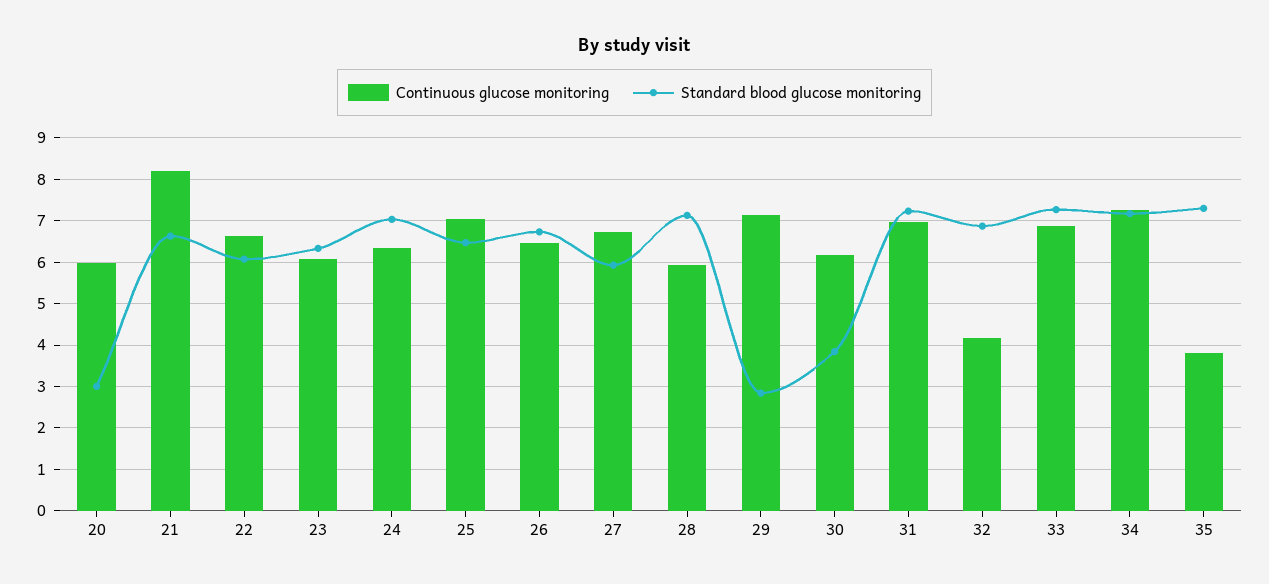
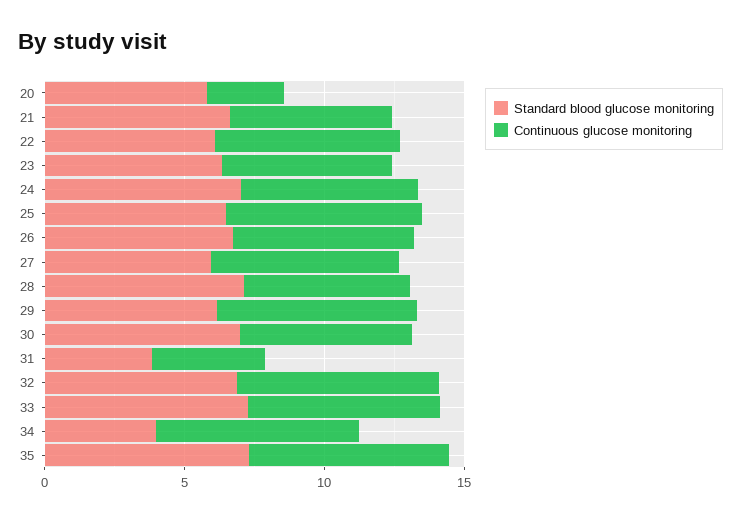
Continuous glucose monitoring, 20: 6 -> 3
Standard blood glucose monitoring, 20: 3 -> 6
Continuous glucose monitoring, 21: 8.2 -> 6
Standard blood glucose monitoring, 29: 2.8 -> 6
Standard blood glucose monitoring, 30: 3.8 -> 7
Continuous glucose monitoring, 31: 7 -> 4
Standard blood glucose monitoring, 31: 7.2 -> 4
Continuous glucose monitoring, 32: 4.2 -> 7
Standard blood glucose monitoring, 34: 7.2 -> 4
Continuous glucose monitoring, 35: 3.8 -> 7

